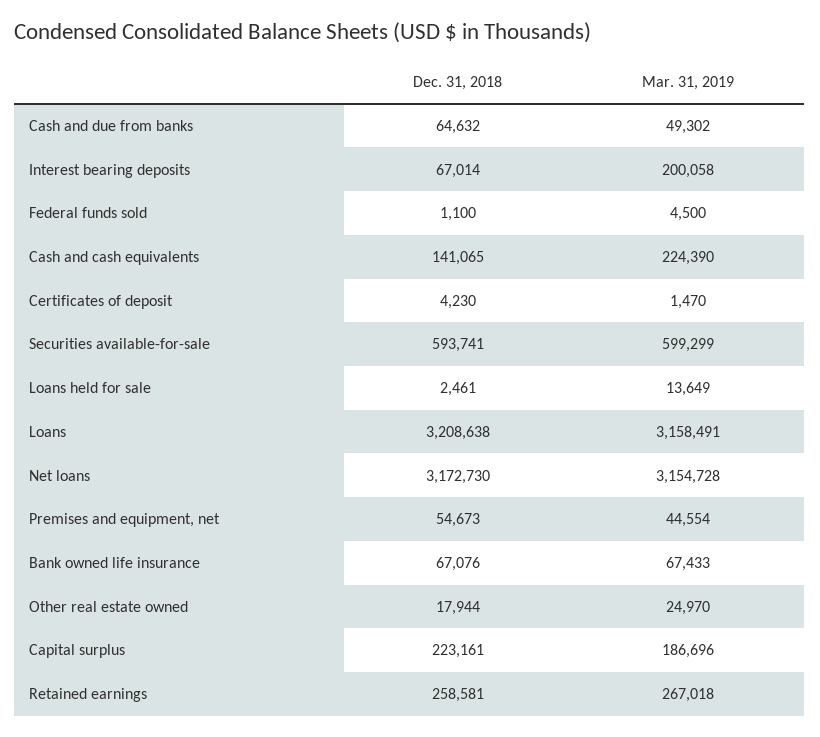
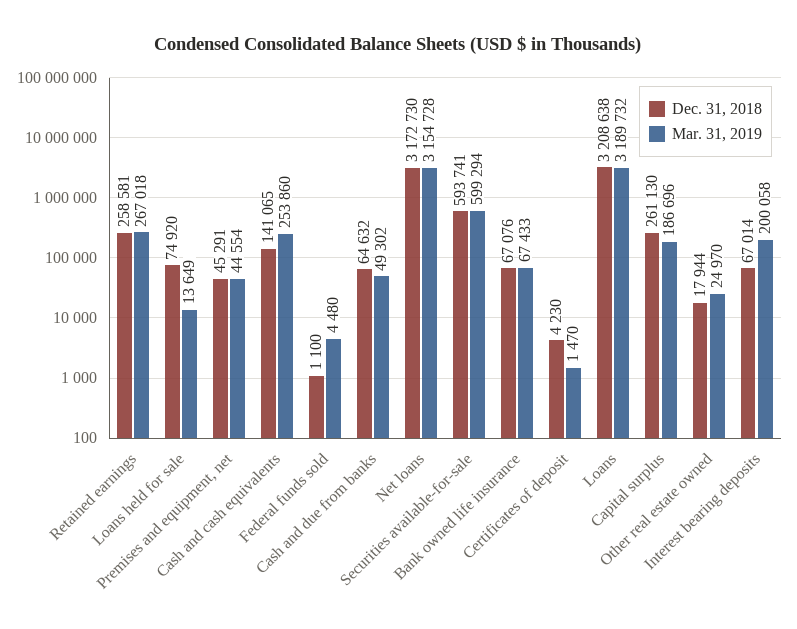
Mar. 31, 2019, Federal funds sold: 4500 -> 4480
Mar. 31, 2019, Cash and cash equivalents: 224390 -> 253860
Mar. 31, 2019, Securities available-for-sale: 599299 -> 599294
Dec. 31, 2018, Loans held for sale: 2461 -> 74920
Mar. 31, 2019, Loans: 3158491 -> 3189732
Dec. 31, 2018, Premises and equipment, net: 54673 -> 45291
Dec. 31, 2018, Capital surplus: 223161 -> 261130

